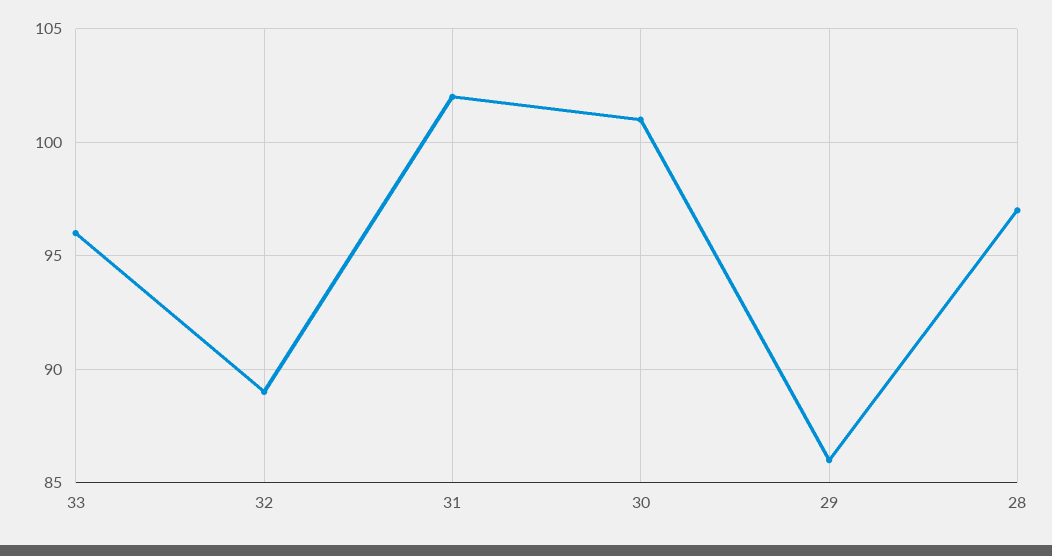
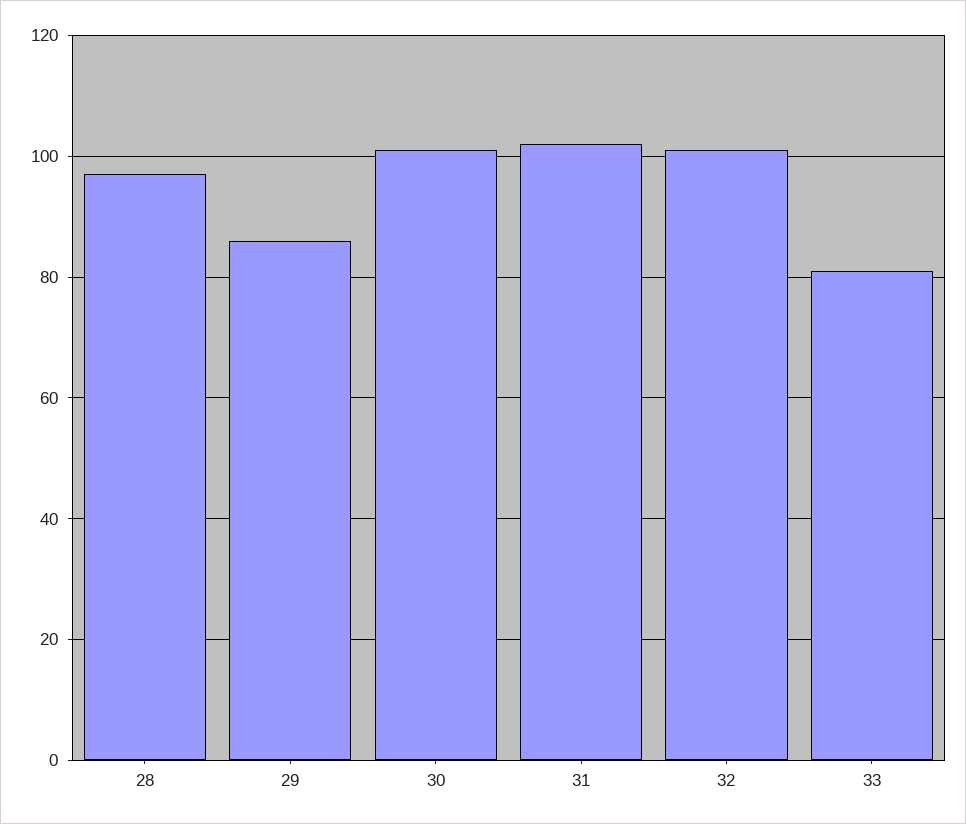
33: 96 -> 80
32: 89 -> 100

